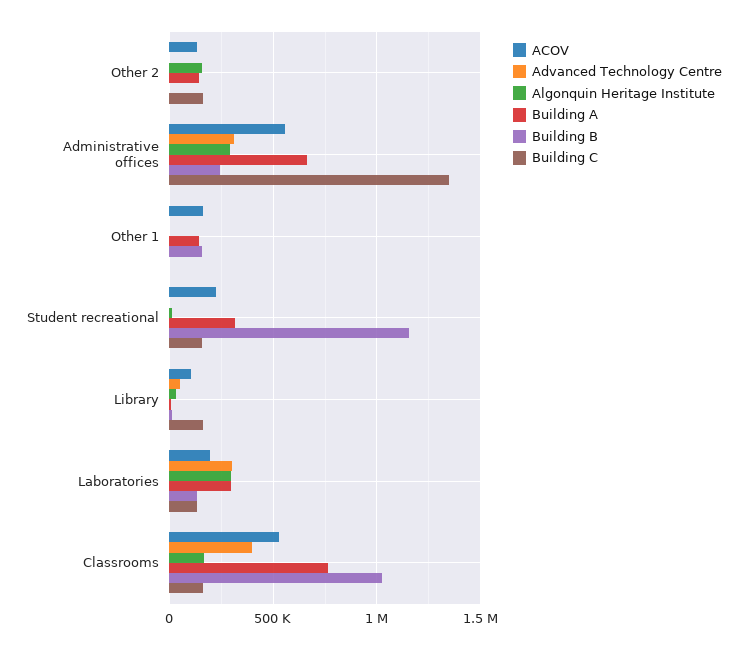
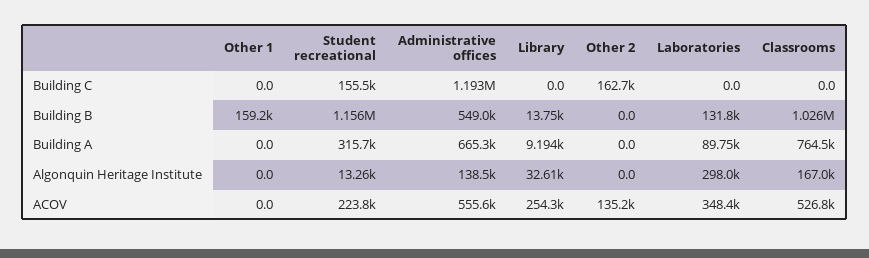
Advanced Technology Centre, Other 2: 0 -> none
Algonquin Heritage Institute, Other 2: 150000 -> 0
Building A, Other 2: 150000 -> 0
Advanced Technology Centre, Administrative offices: 300000 -> none
Algonquin Heritage Institute, Administrative offices: 300000 -> 138500
Building B, Administrative offices: 250000 -> 549000
Building C, Administrative offices: 1350000 -> 1193000
ACOV, Other 1: 150000 -> 0
Advanced Technology Centre, Other 1: 0 -> none
Building A, Other 1: 150000 -> 0
Advanced Technology Centre, Student recreational: 0 -> none
ACOV, Library: 100000 -> 254300
Advanced Technology Centre, Library: 50000 -> none
Building C, Library: 150000 -> 0
ACOV, Laboratories: 200000 -> 348400
Advanced Technology Centre, Laboratories: 300000 -> none
Building A, Laboratories: 300000 -> 89750
Building C, Laboratories: 150000 -> 0
Advanced Technology Centre, Classrooms: 400000 -> none
Building C, Classrooms: 150000 -> 0

